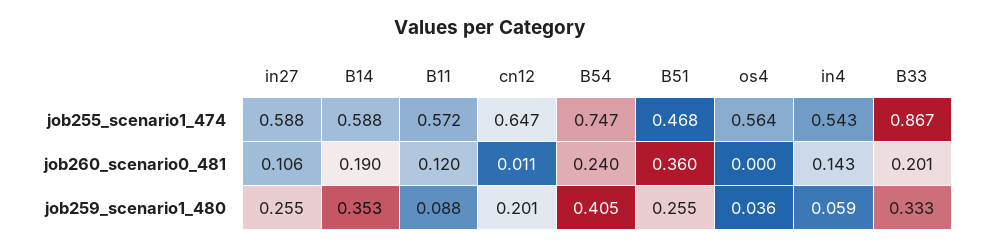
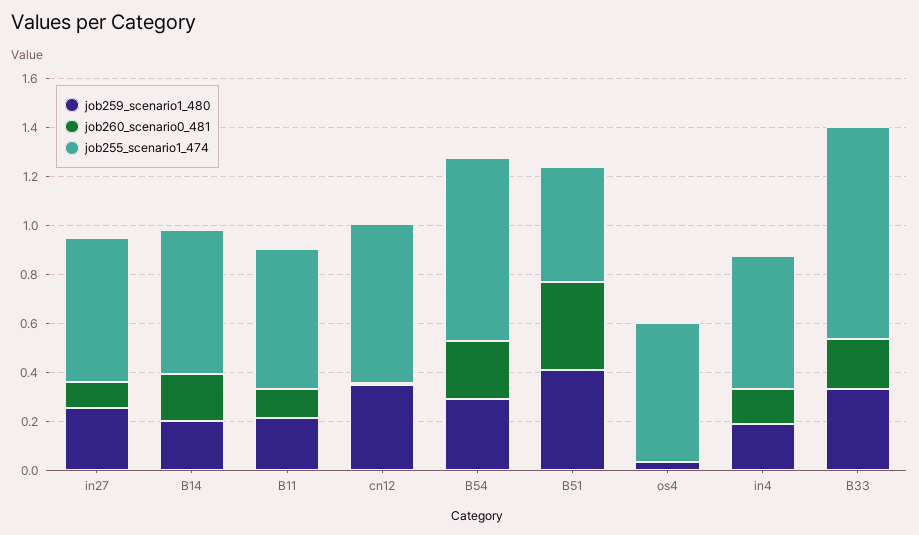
job259_scenario1_480, B14: 0.353 -> 0.2
job259_scenario1_480, B11: 0.088 -> 0.2
job259_scenario1_480, cn12: 0.201 -> 0.35
job259_scenario1_480, B54: 0.405 -> 0.3
job259_scenario1_480, B51: 0.255 -> 0.4
job259_scenario1_480, in4: 0.059 -> 0.2

